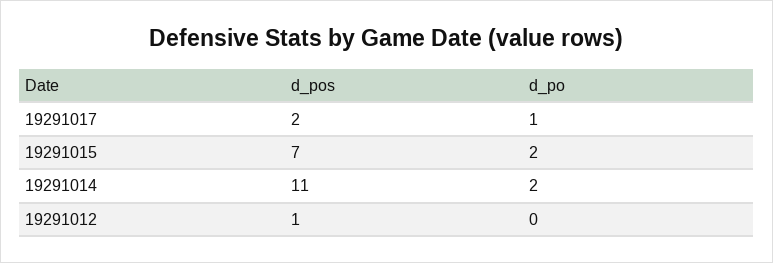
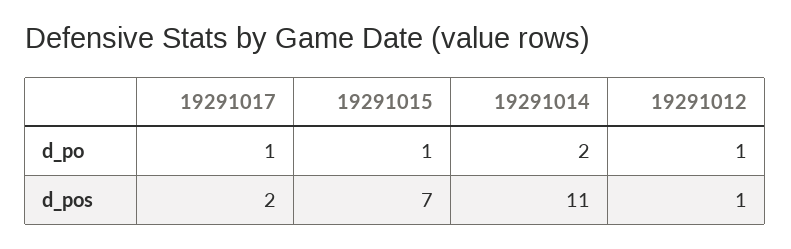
d_po, 19291015: 2 -> 1
d_po, 19291012: 0 -> 1

